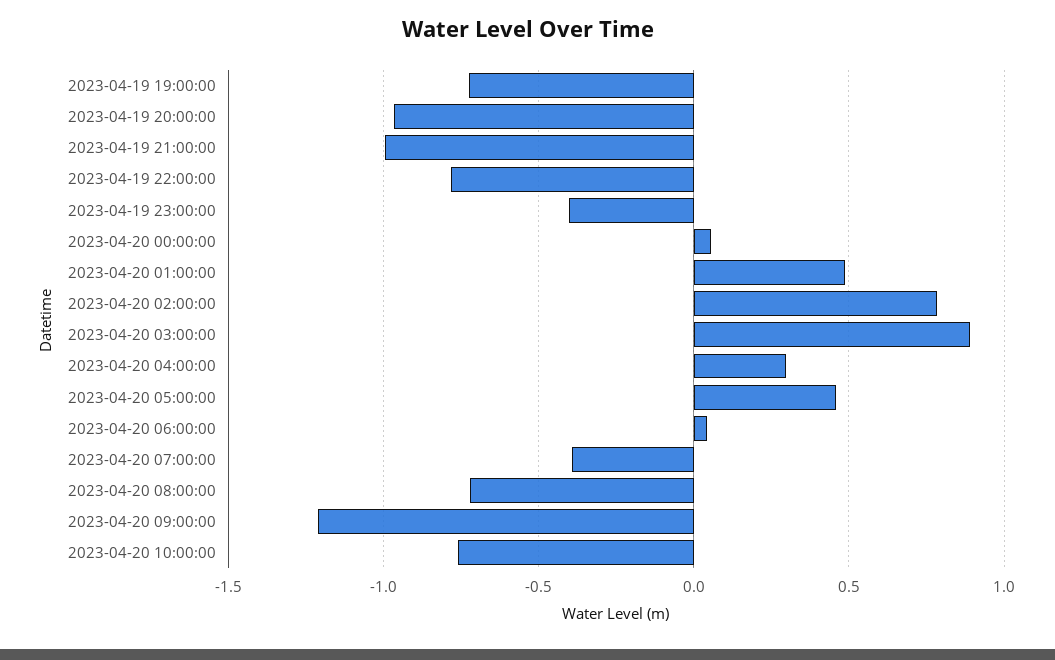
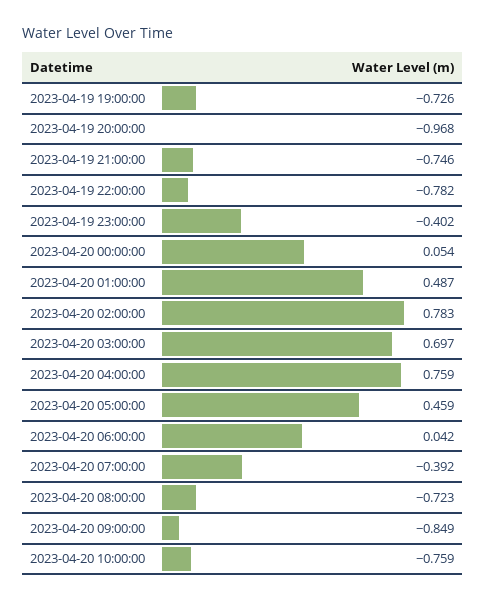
2023-04-19 21:00:00: -1 -> -0.746
2023-04-20 03:00:00: 0.9 -> 0.697
2023-04-20 04:00:00: 0.3 -> 0.759
2023-04-20 09:00:00: -1.2 -> -0.849

